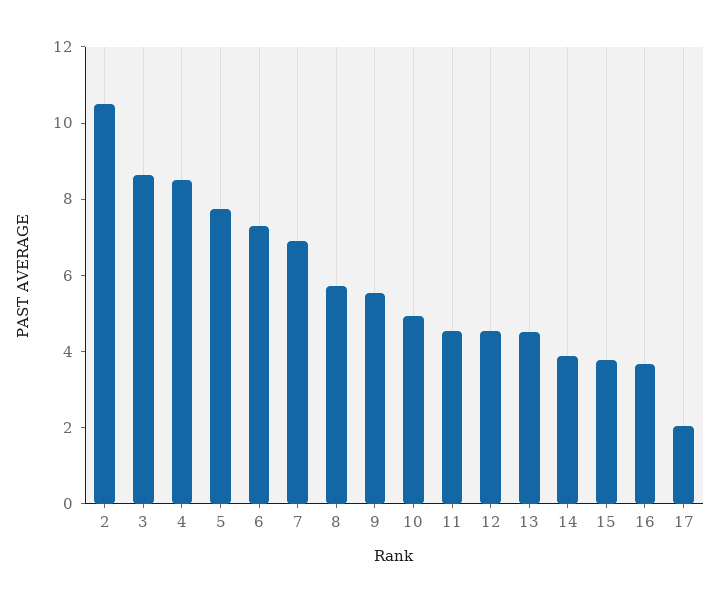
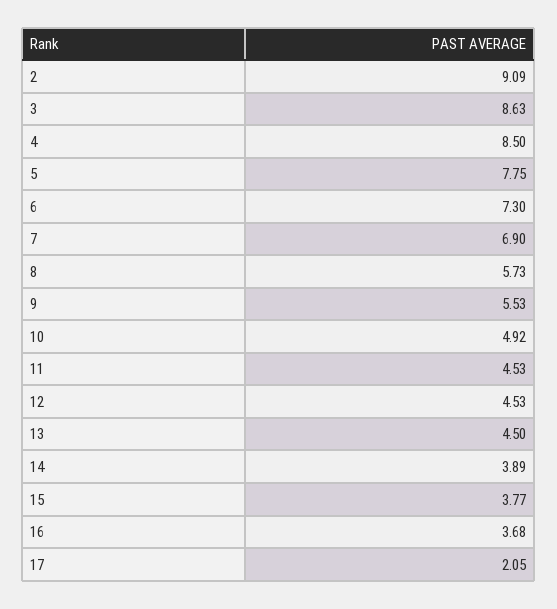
2: 10.5 -> 9.09

